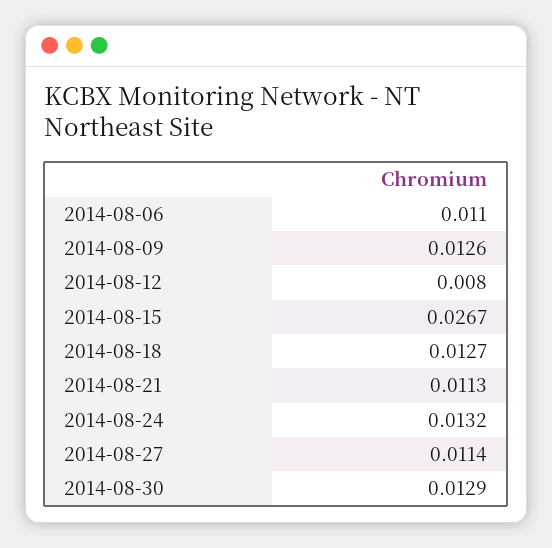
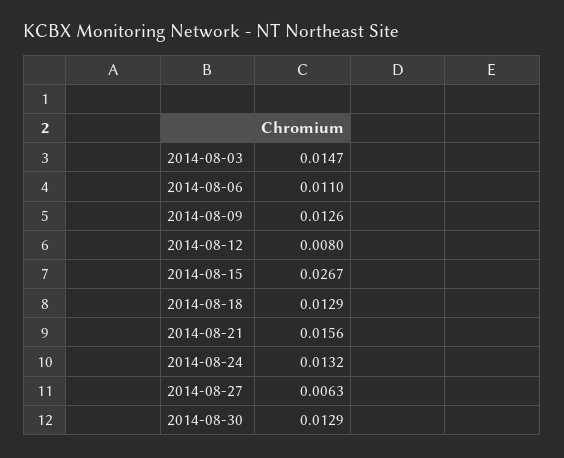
2014-08-18: 0.0127 -> 0.0129
2014-08-21: 0.0113 -> 0.0156
2014-08-27: 0.0114 -> 0.0063
2014-08-03: none -> 0.0147

